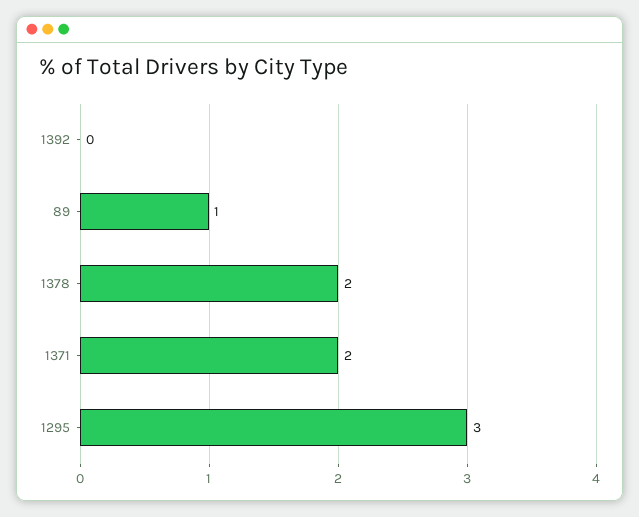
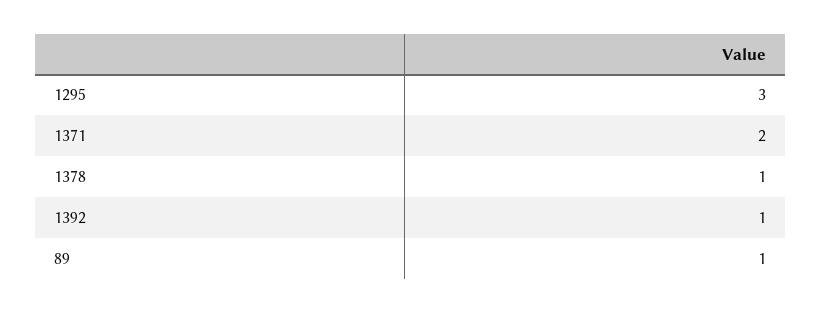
1392: 0 -> 1
1378: 2 -> 1

